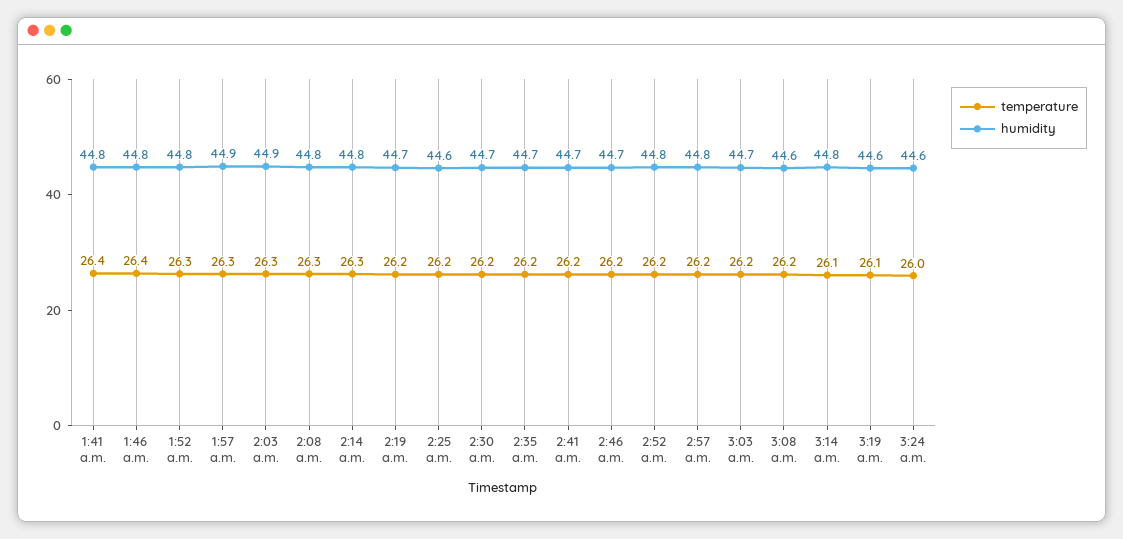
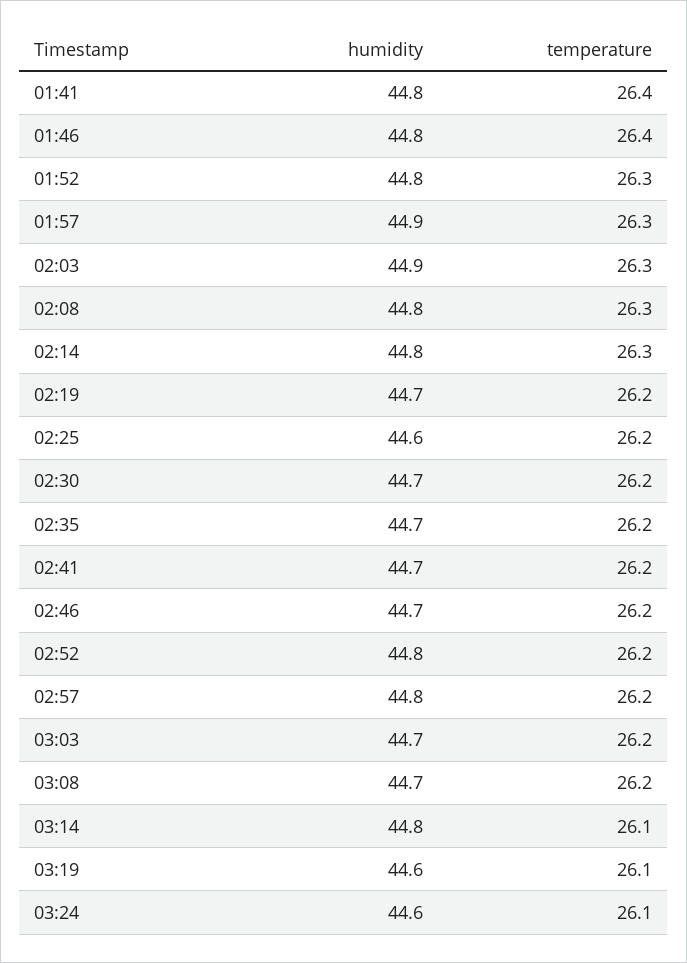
humidity, 3:08 a.m.: 44.6 -> 44.7
temperature, 3:24 a.m.: 26 -> 26.1

